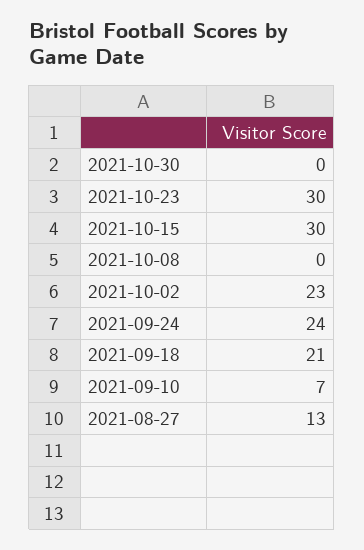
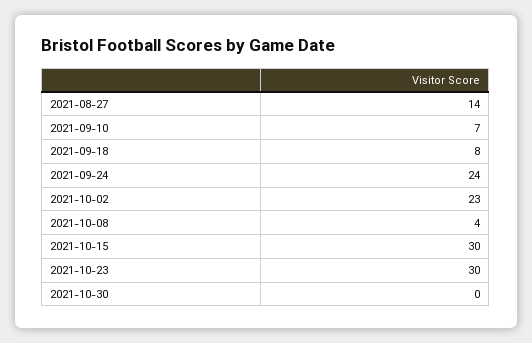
2021-10-08: 0 -> 4
2021-09-18: 21 -> 8
2021-08-27: 13 -> 14

